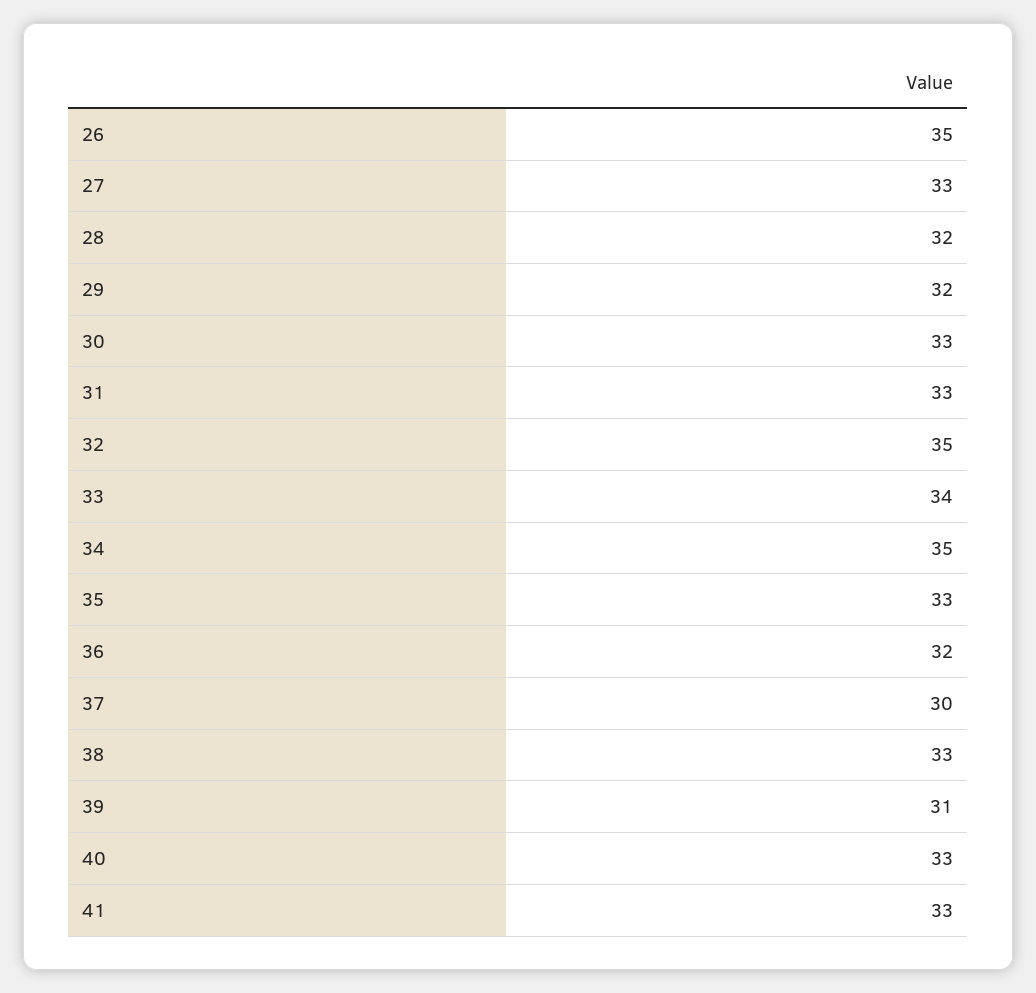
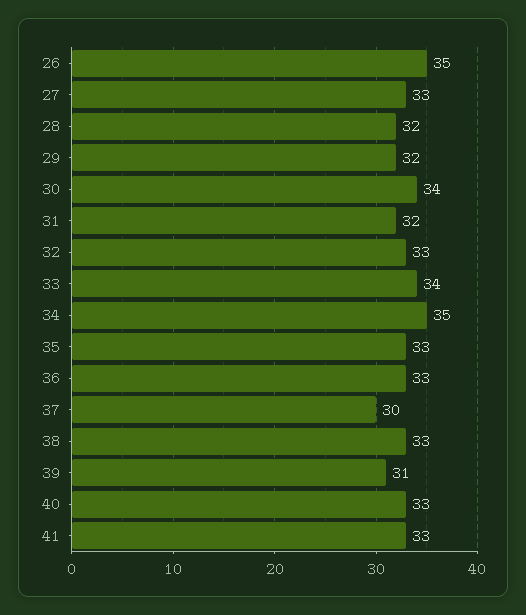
30: 33 -> 34
31: 33 -> 32
32: 35 -> 33
36: 32 -> 33

